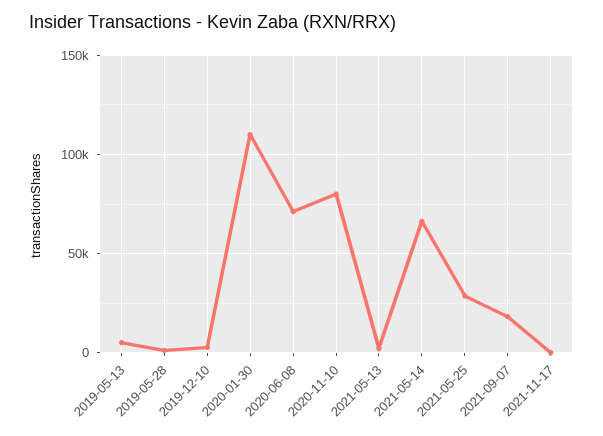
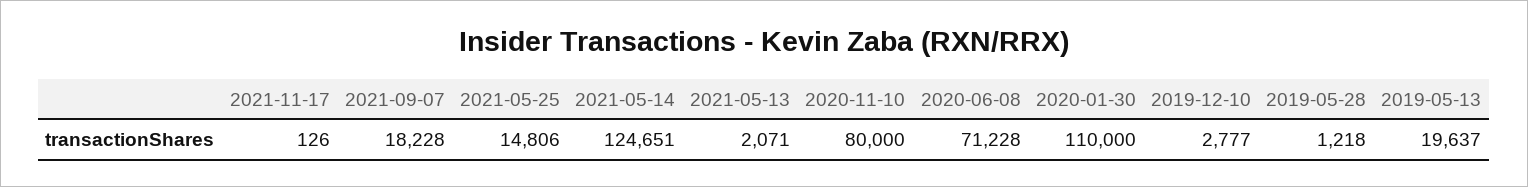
2019-05-13: 5000 -> 19637
2021-05-14: 65000 -> 124651
2021-05-25: 30000 -> 14806

